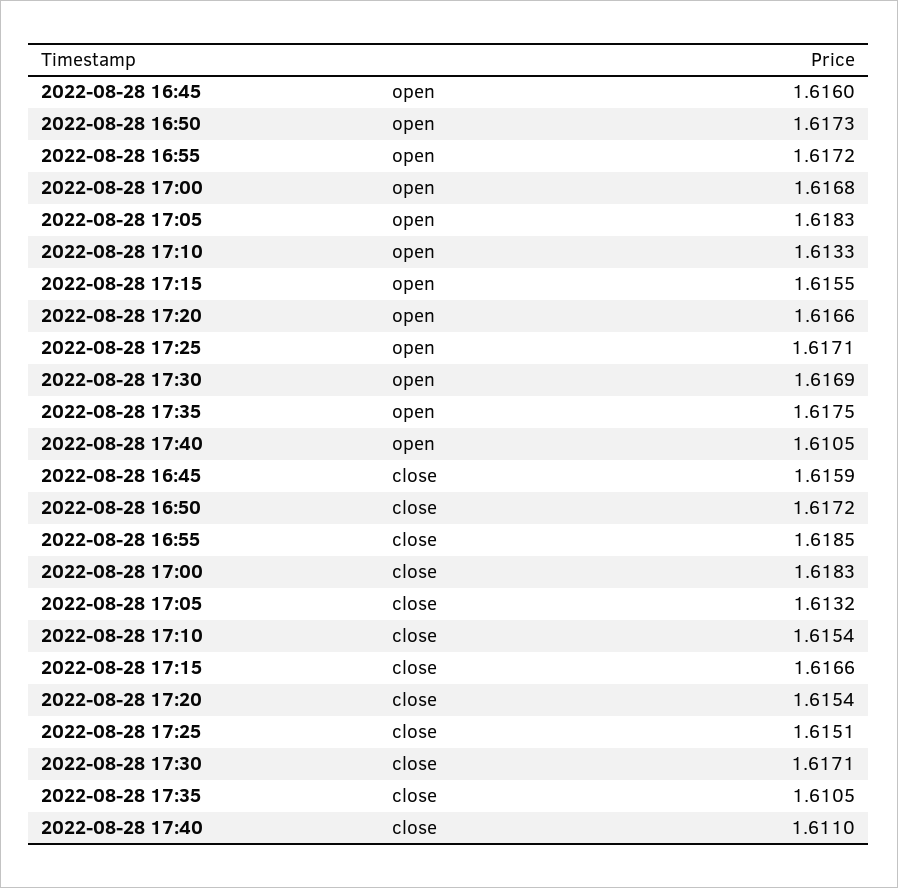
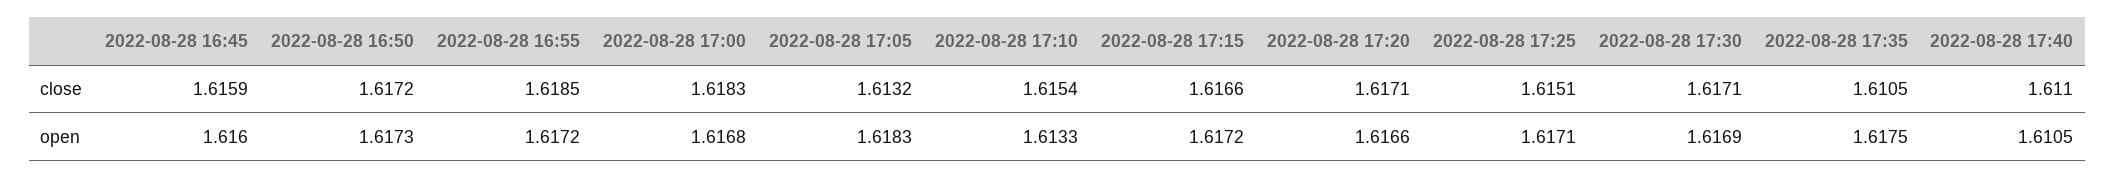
2022-08-28 17:15, open: 1.6155 -> 1.6172
2022-08-28 17:20, close: 1.6154 -> 1.6171

